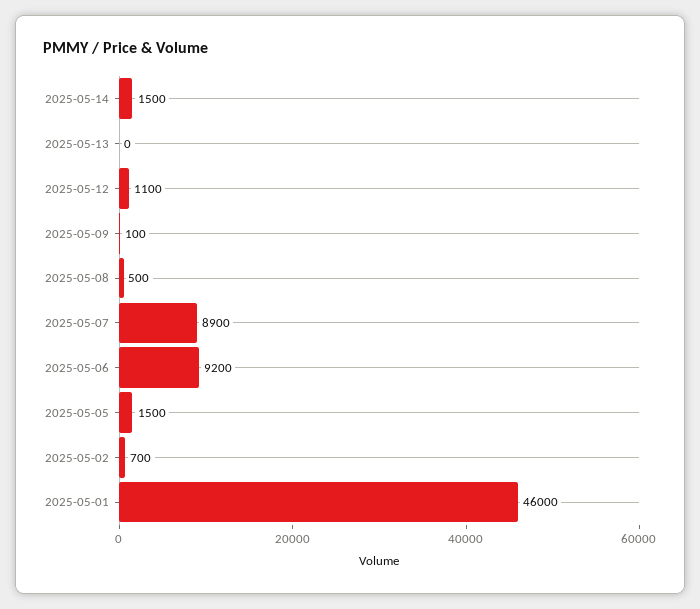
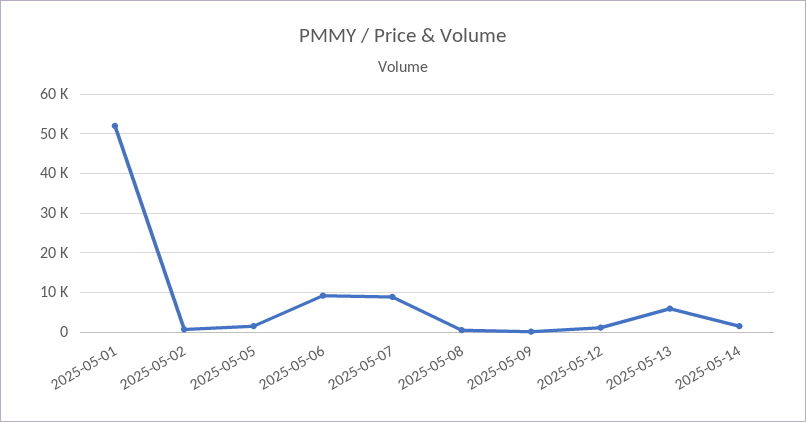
2025-05-13: 0 -> 6000
2025-05-01: 46000 -> 52000

